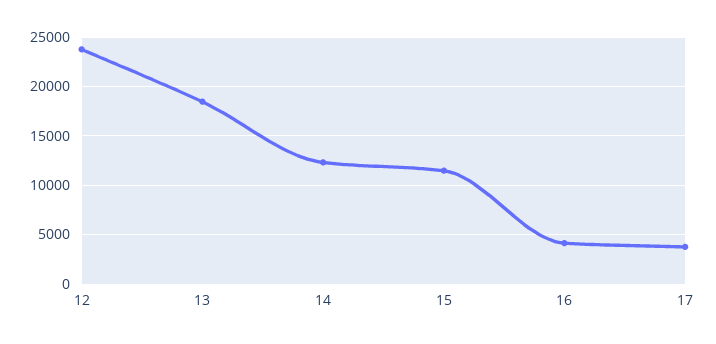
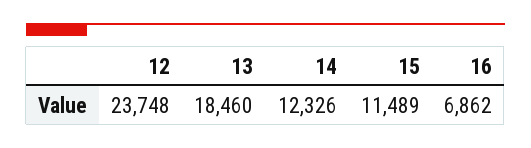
16: 4000 -> 6862
17: 4000 -> none

